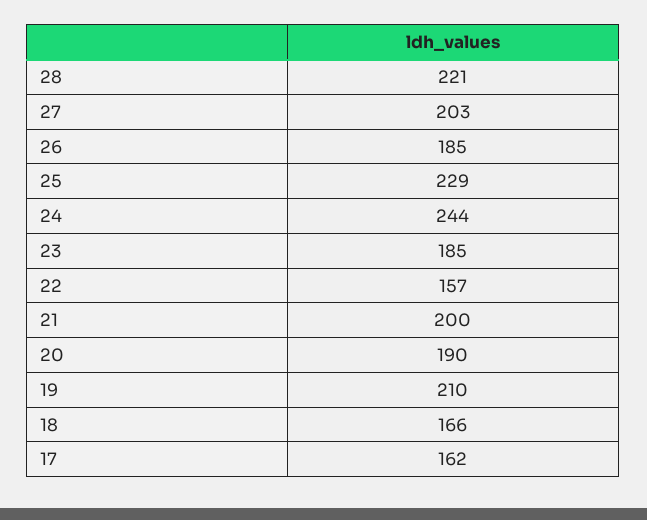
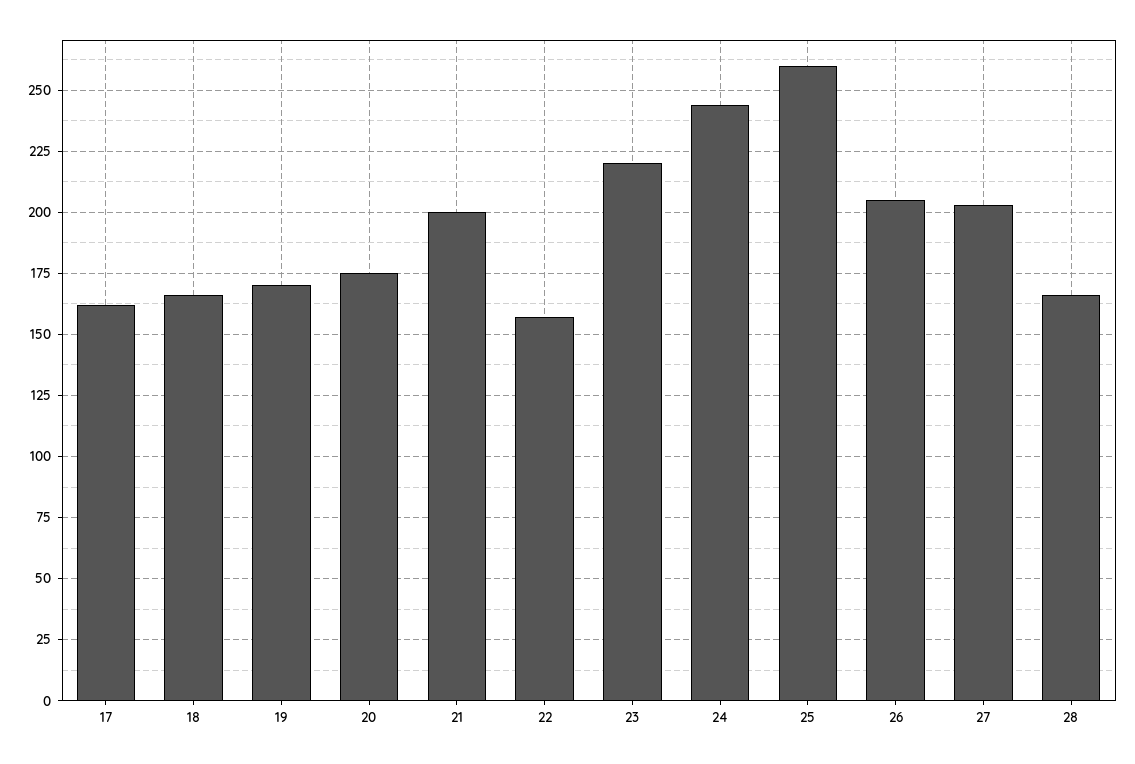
28: 221 -> 165
26: 185 -> 205
25: 229 -> 260
23: 185 -> 220
20: 190 -> 175
19: 210 -> 170

